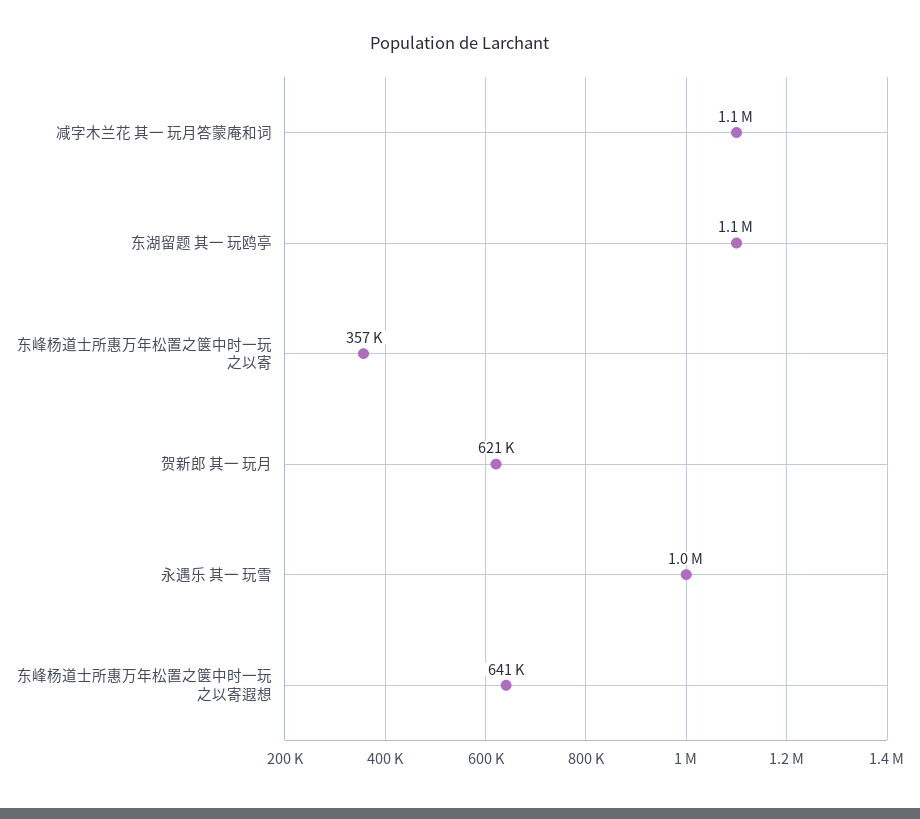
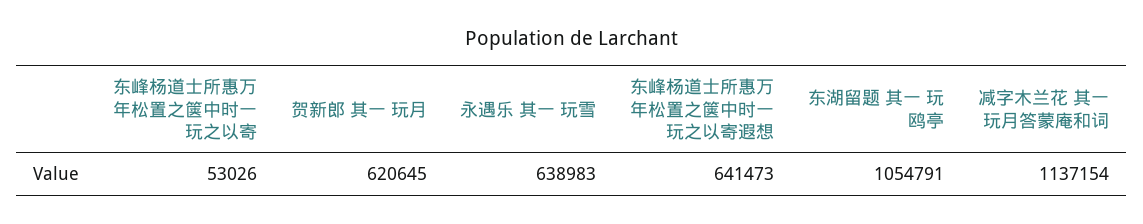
东峰杨道士所惠万年松置之箧中时一玩之以寄: 357000 -> 53026
永遇乐 其一 玩雪: 1000000 -> 638983

